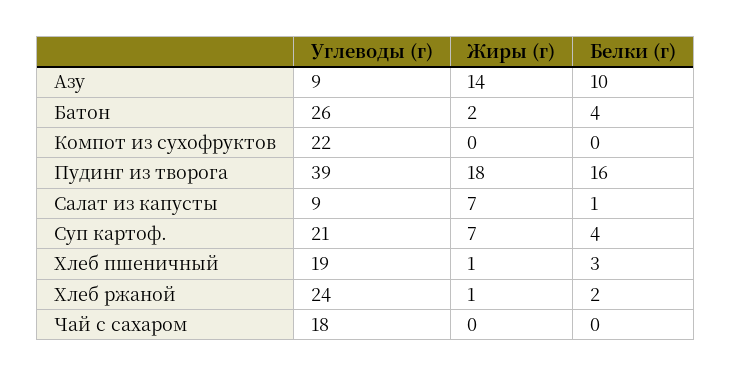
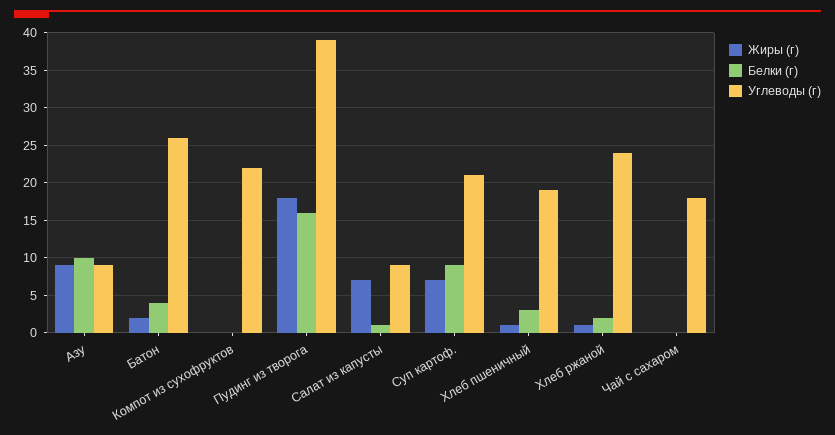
Жиры (г), Азу: 14 -> 9
Белки (г), Суп картоф.: 4 -> 9

